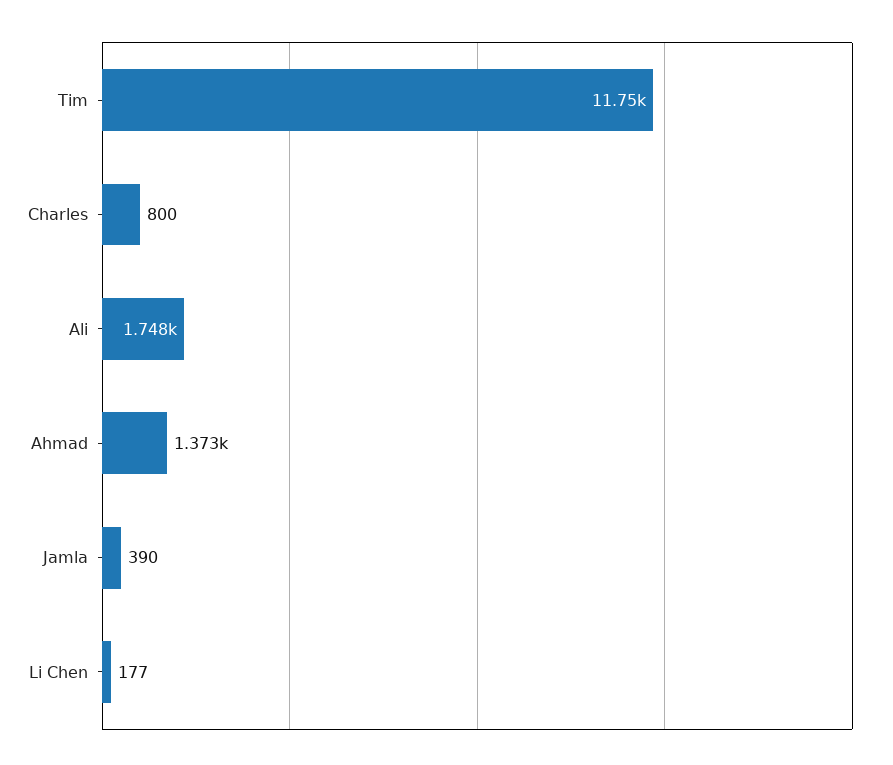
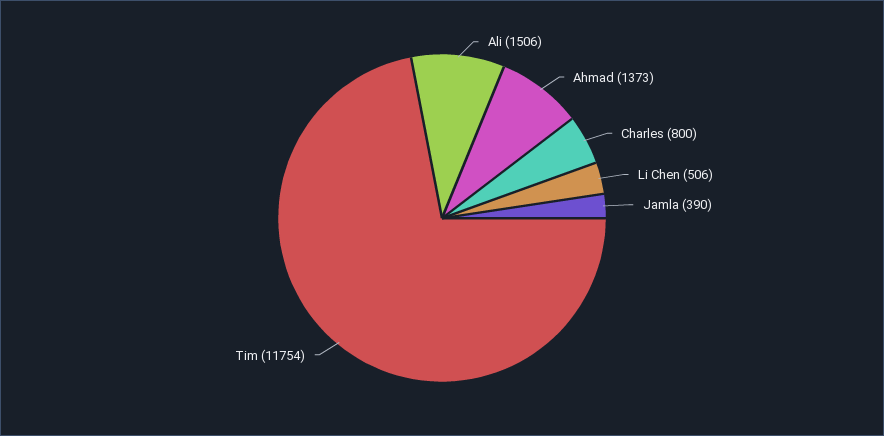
Ali: 1748 -> 1506
Li Chen: 177 -> 506

